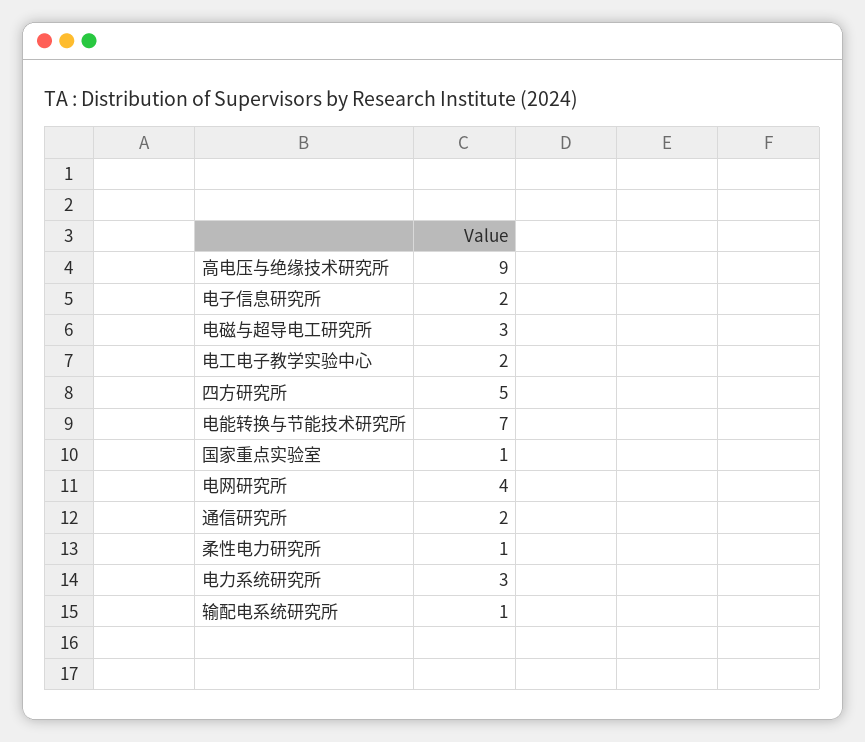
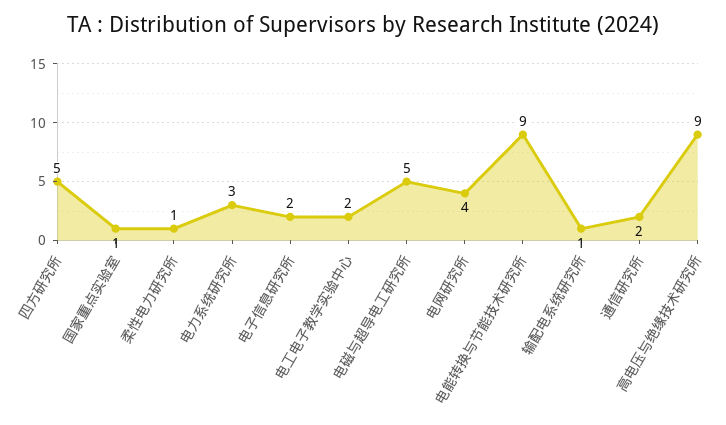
电磁与超导电工研究所: 3 -> 5
电能转换与节能技术研究所: 7 -> 9

